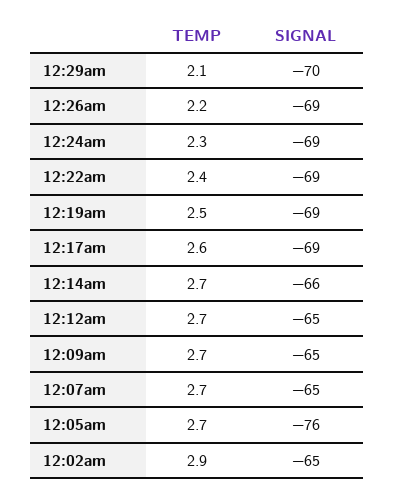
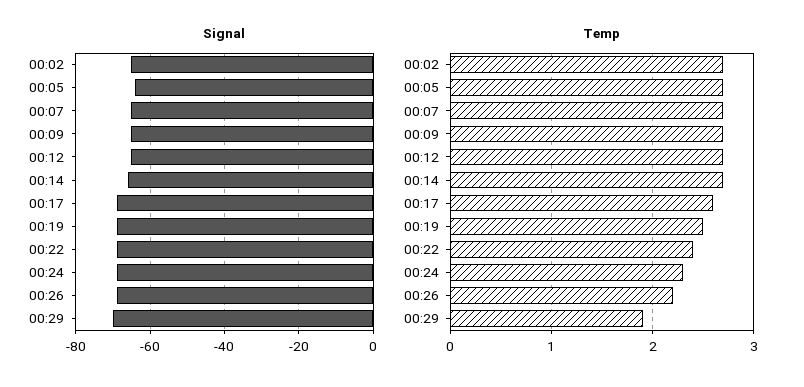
TEMP, 12:29am: 2.1 -> 1.9
SIGNAL, 12:05am: -76 -> -65
TEMP, 12:02am: 2.9 -> 2.7

